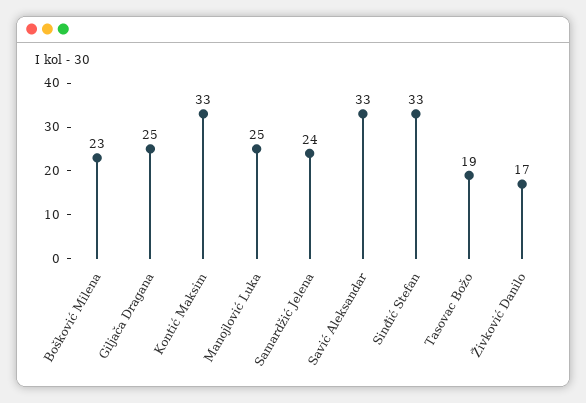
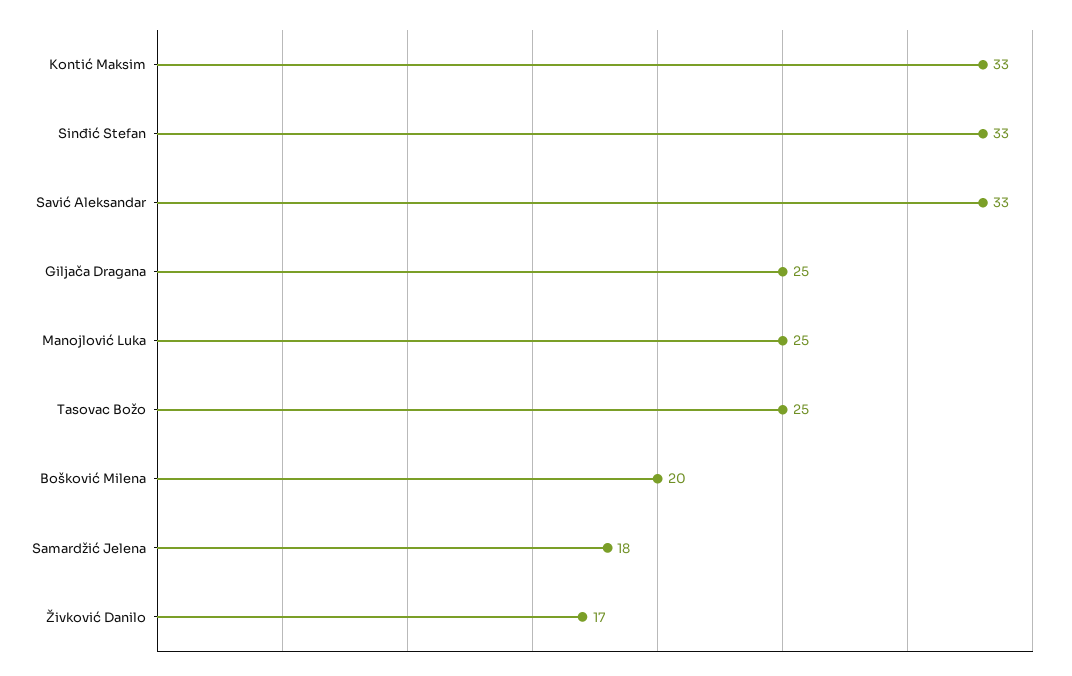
Bošković Milena: 23 -> 20
Samardžić Jelena: 24 -> 18
Tasovac Božo: 19 -> 25

